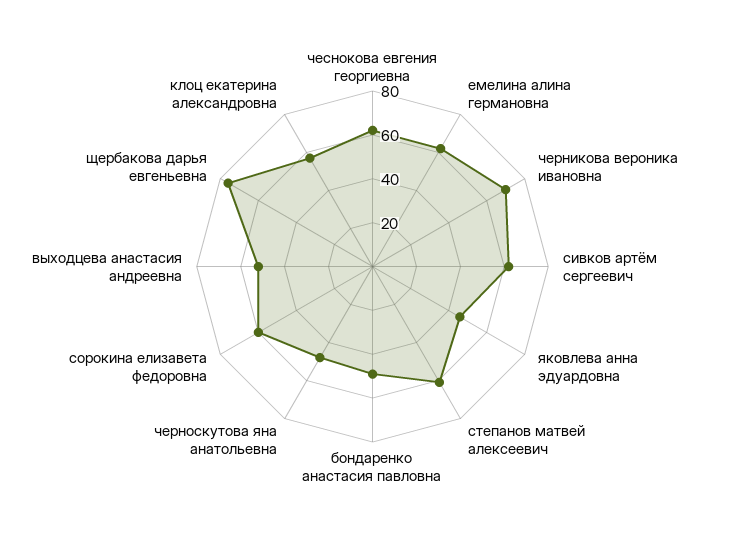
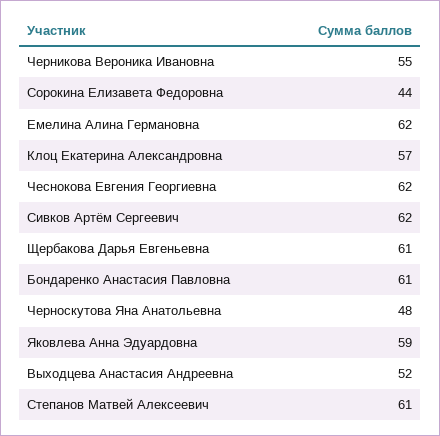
черникова вероника ивановна: 70 -> 55
яковлева анна эдуардовна: 45 -> 59
бондаренко анастасия павловна: 50 -> 61
сорокина елизавета федоровна: 60 -> 44
щербакова дарья евгеньевна: 75 -> 61

